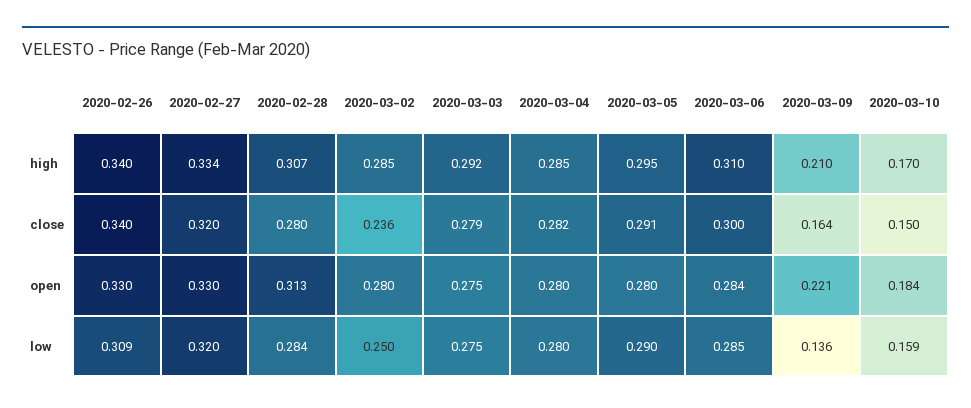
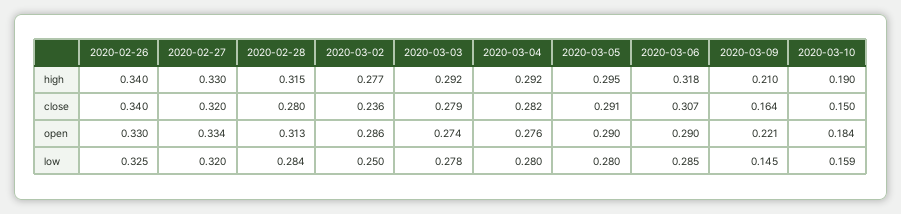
2020-02-27, high: 0.334 -> 0.33
2020-02-28, high: 0.307 -> 0.315
2020-03-02, high: 0.285 -> 0.277
2020-03-04, high: 0.285 -> 0.292
2020-03-06, high: 0.31 -> 0.318
2020-03-10, high: 0.17 -> 0.19
2020-03-06, close: 0.3 -> 0.307
2020-02-27, open: 0.33 -> 0.334
2020-03-02, open: 0.28 -> 0.286
2020-03-03, open: 0.275 -> 0.274
2020-03-04, open: 0.28 -> 0.276
2020-03-05, open: 0.28 -> 0.29
2020-03-06, open: 0.284 -> 0.29
2020-02-26, low: 0.309 -> 0.325
2020-03-03, low: 0.275 -> 0.278
2020-03-05, low: 0.29 -> 0.28
2020-03-09, low: 0.136 -> 0.145

